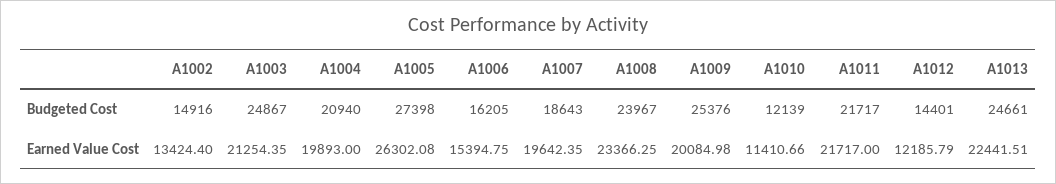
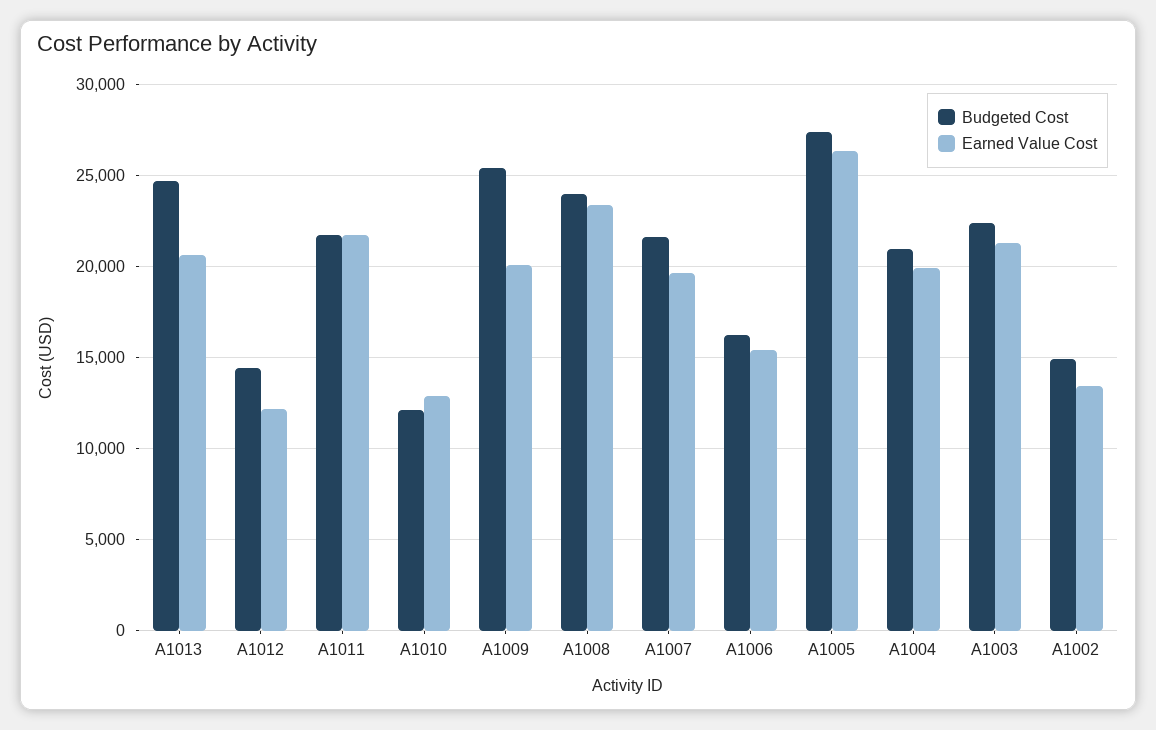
Budgeted Cost, A1003: 24867 -> 22500
Budgeted Cost, A1007: 18643 -> 21500
Earned Value Cost, A1010: 11410.66 -> 13000
Earned Value Cost, A1013: 22441.51 -> 20500

